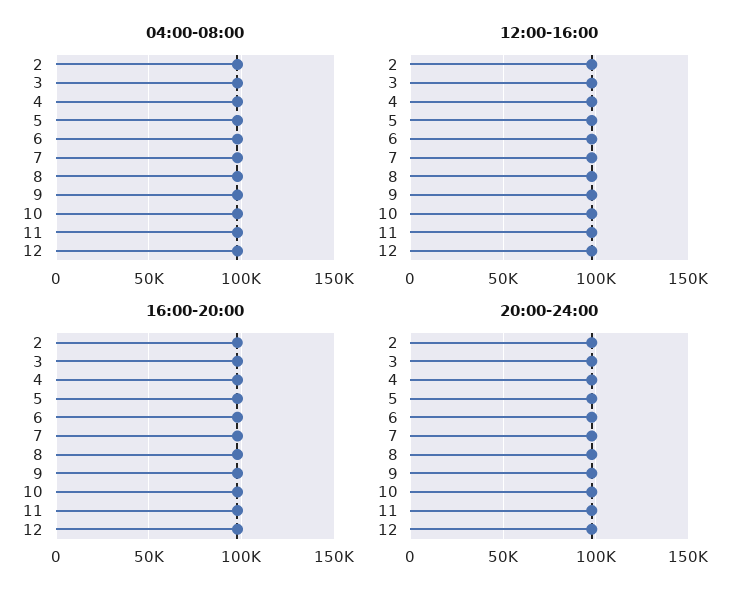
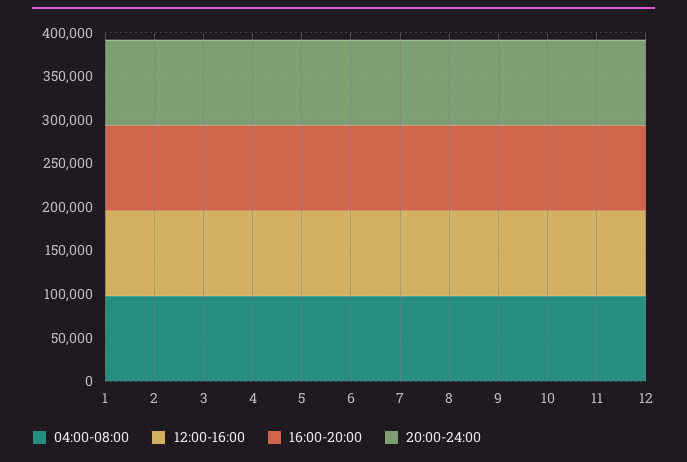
04:00-08:00, 1: none -> 100000
12:00-16:00, 1: none -> 100000
16:00-20:00, 1: none -> 100000
20:00-24:00, 1: none -> 100000

